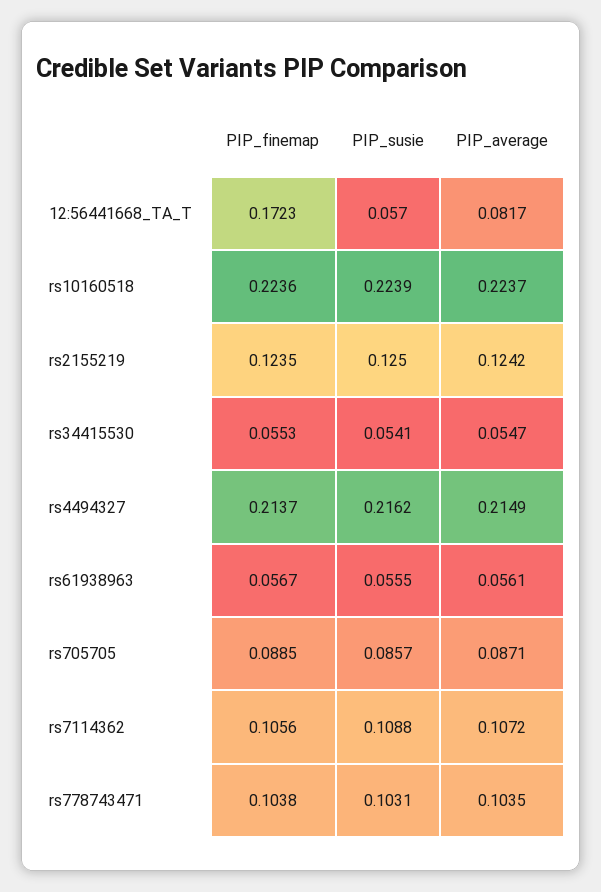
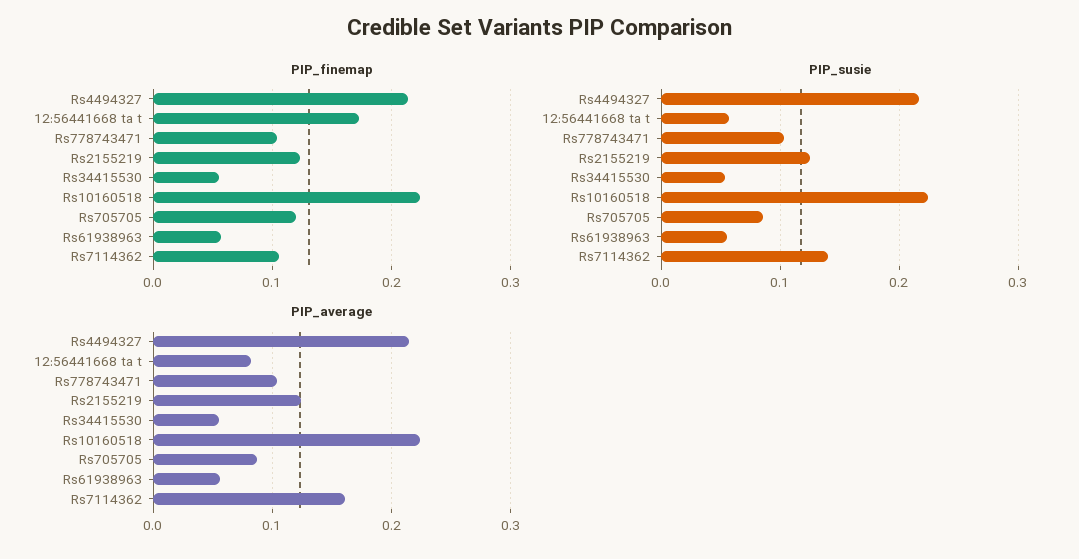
PIP_finemap, rs705705: 0.0885 -> 0.12
PIP_susie, rs7114362: 0.1088 -> 0.14
PIP_average, rs7114362: 0.1072 -> 0.16

